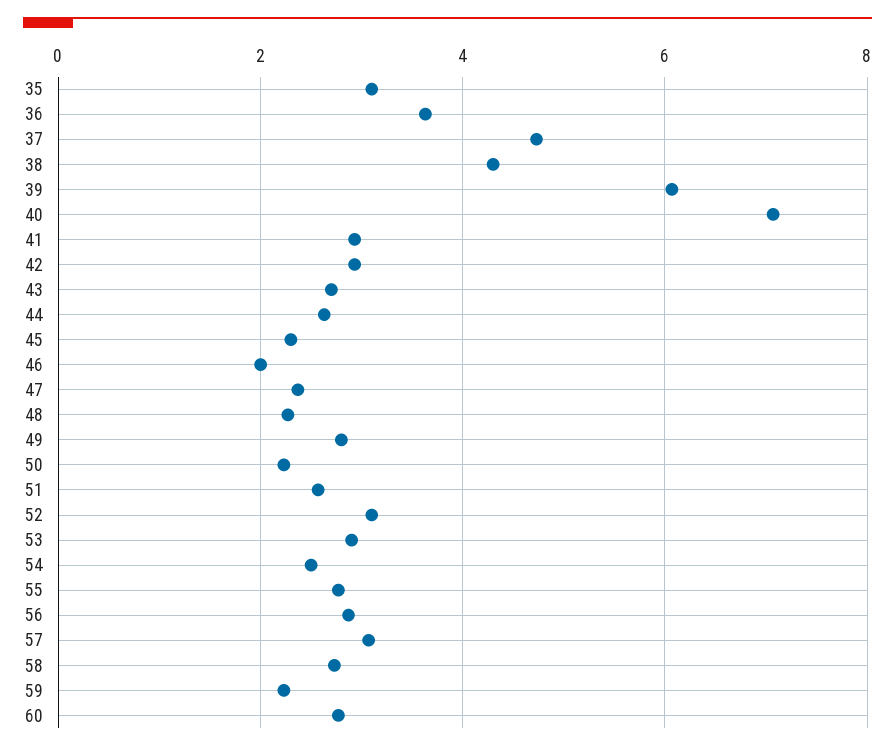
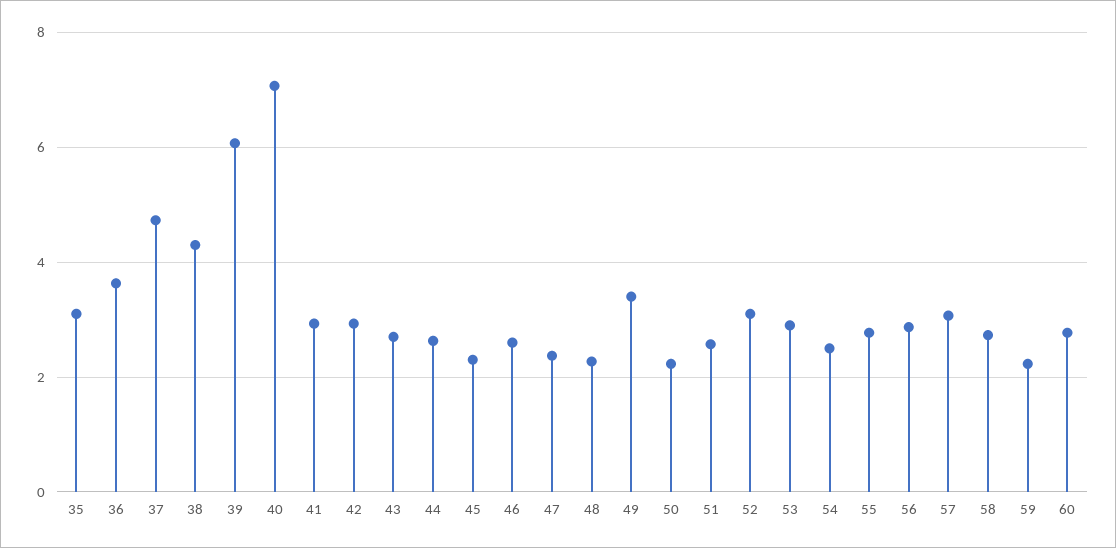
46: 2 -> 2.6
49: 2.8 -> 3.4

